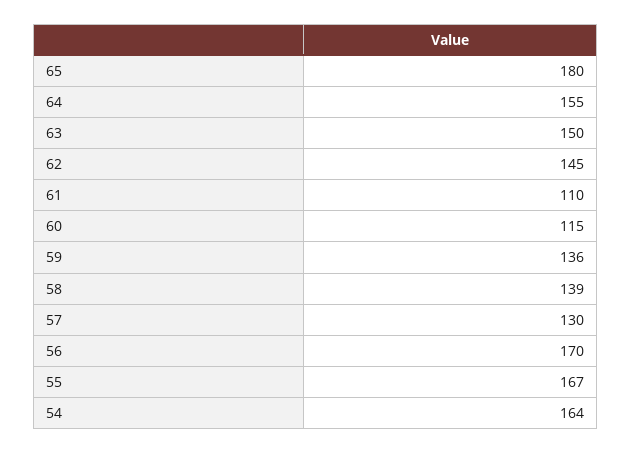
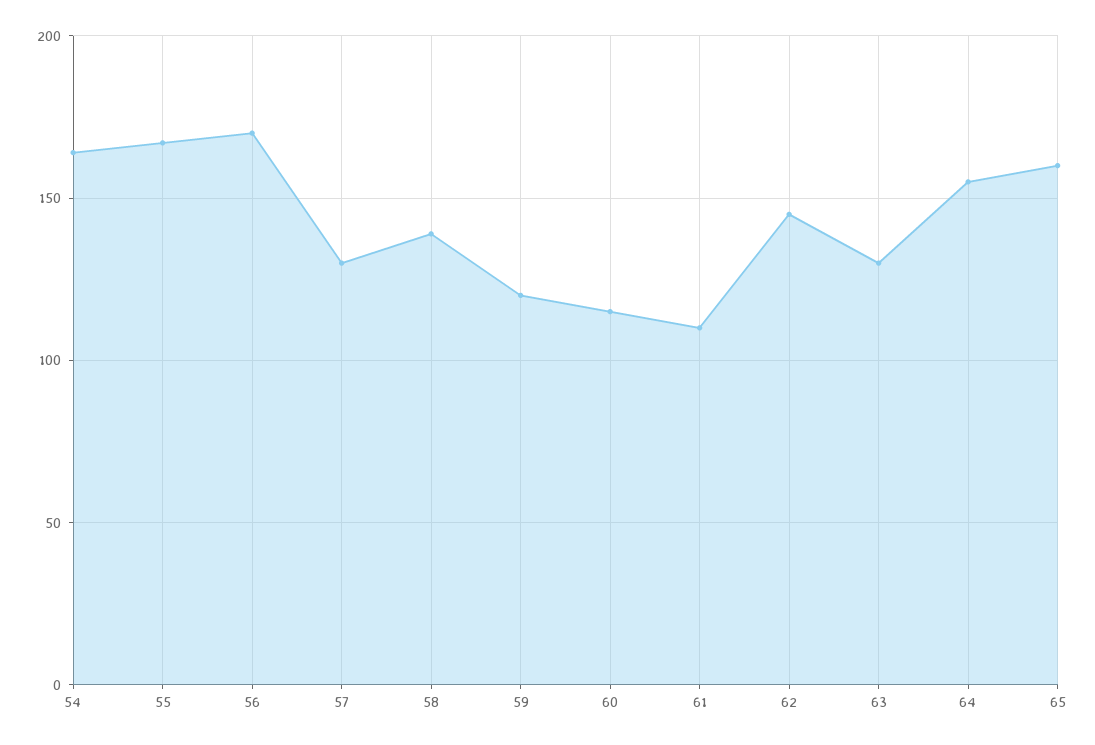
65: 180 -> 160
63: 150 -> 130
59: 136 -> 120

